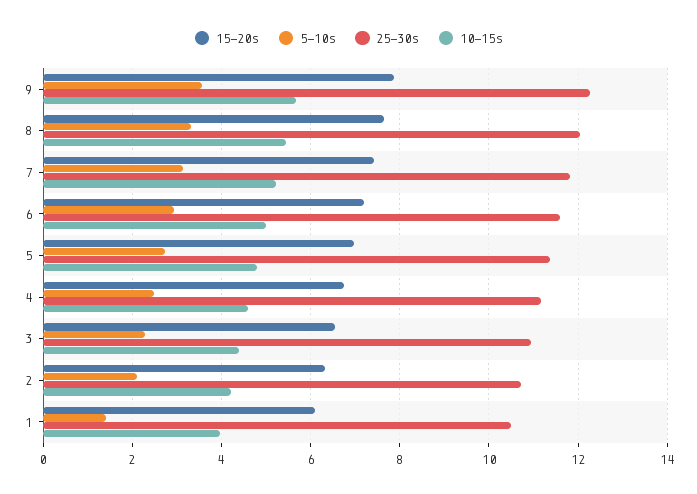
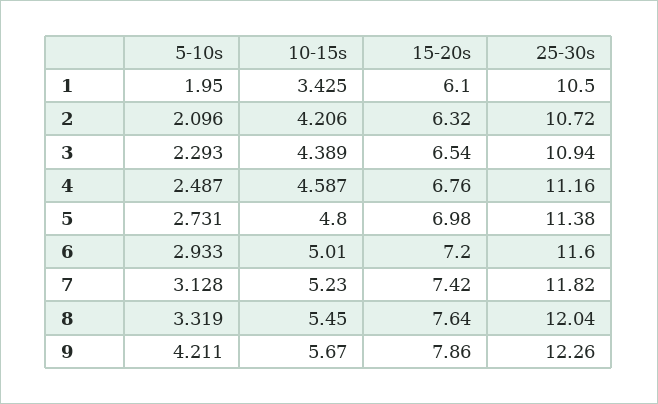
5-10s, 9: 3.6 -> 4.211
5-10s, 1: 1.4 -> 1.95
10-15s, 1: 4 -> 3.425

